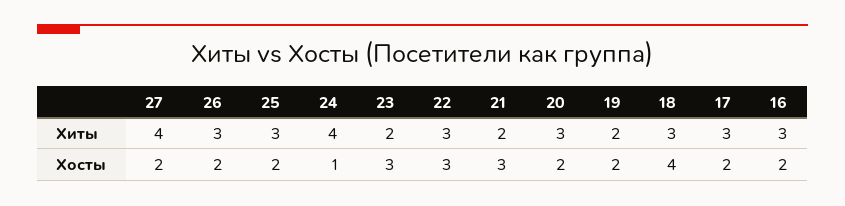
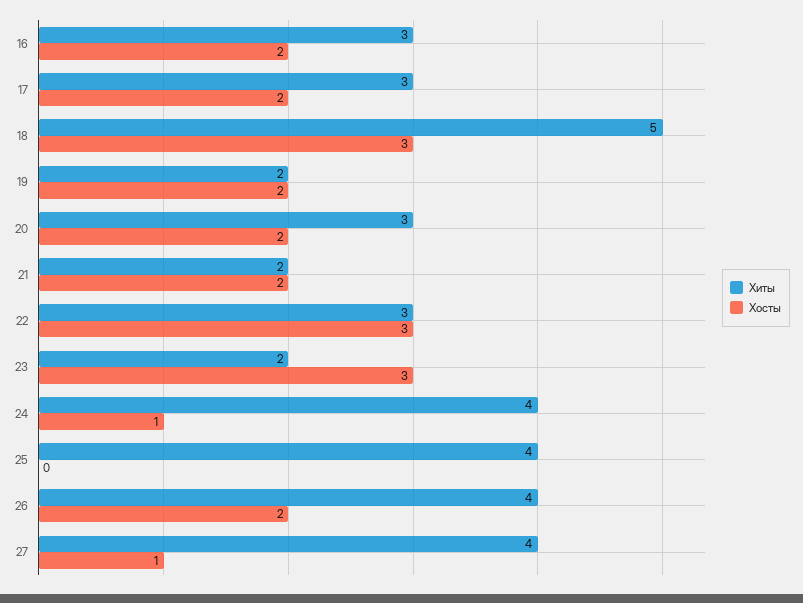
Хиты, 26: 3 -> 4
Хиты, 25: 3 -> 4
Хиты, 18: 3 -> 5
Хосты, 27: 2 -> 1
Хосты, 25: 2 -> 0
Хосты, 21: 3 -> 2
Хосты, 18: 4 -> 3

